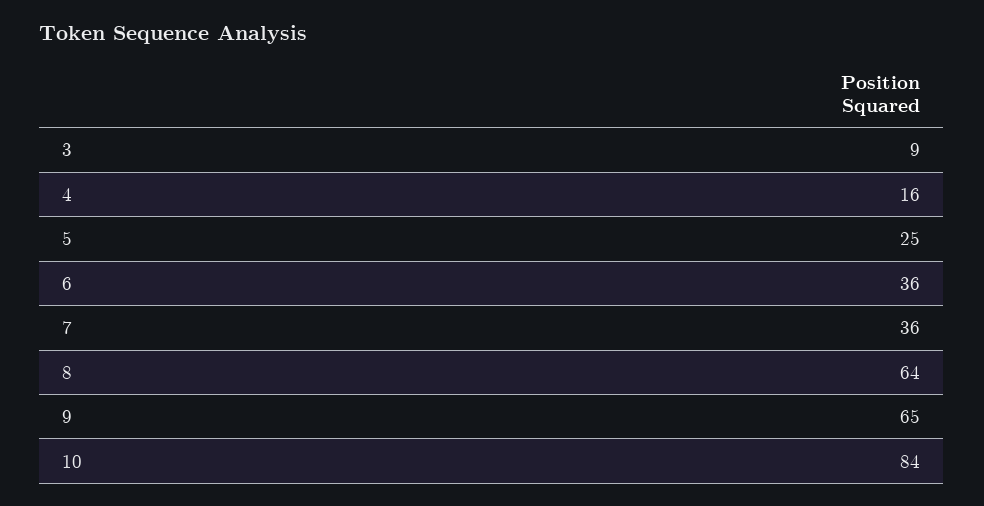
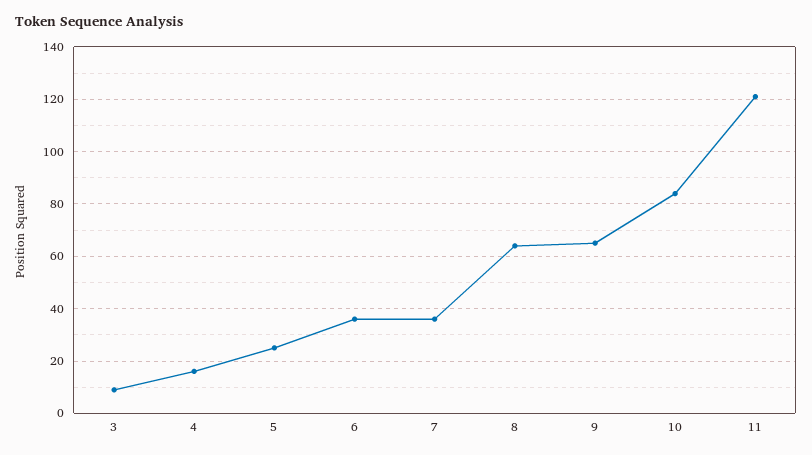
11: none -> 120

